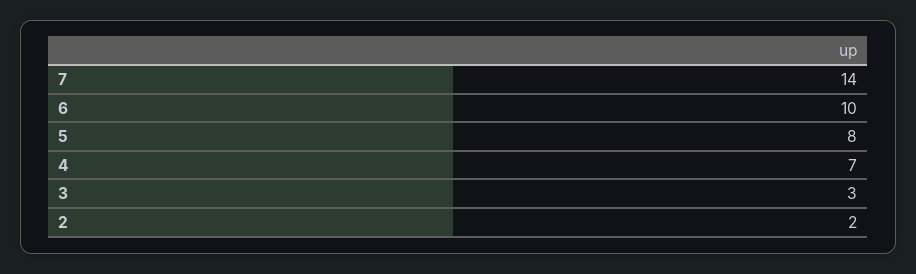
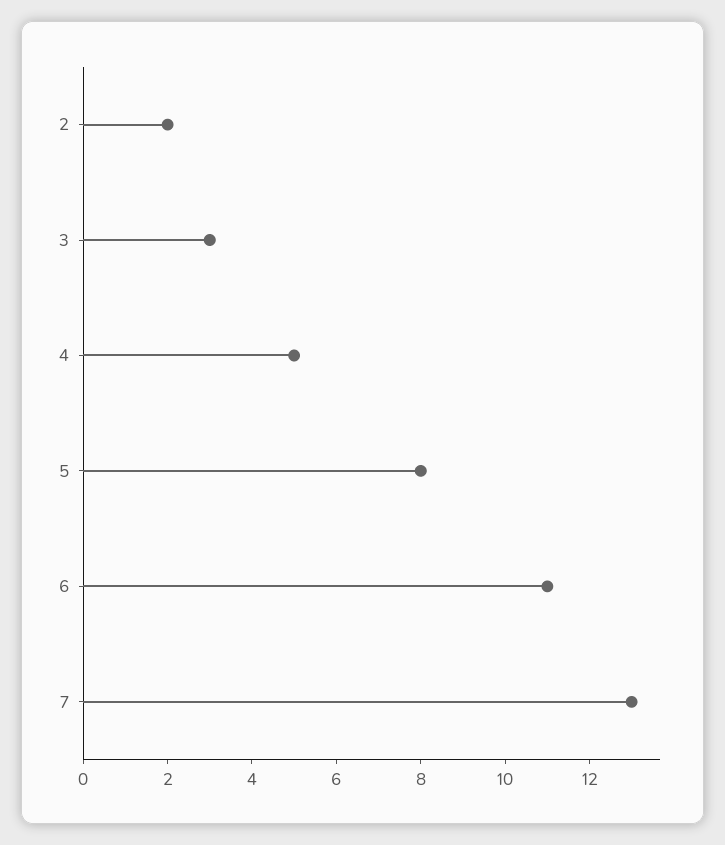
7: 14 -> 13
6: 10 -> 11
4: 7 -> 5

